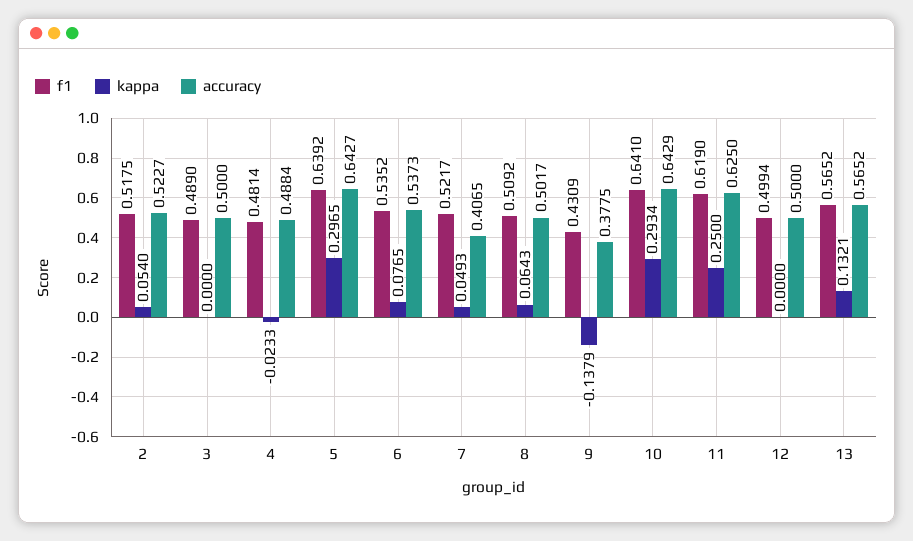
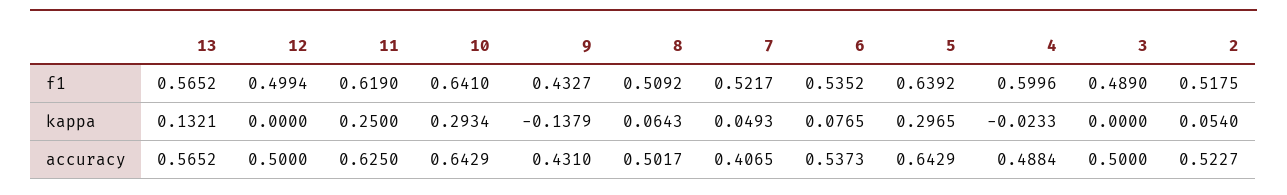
f1, 4: 0.4814 -> 0.5996
accuracy, 5: 0.6427 -> 0.6429
f1, 9: 0.4309 -> 0.4327
accuracy, 9: 0.3775 -> 0.431

